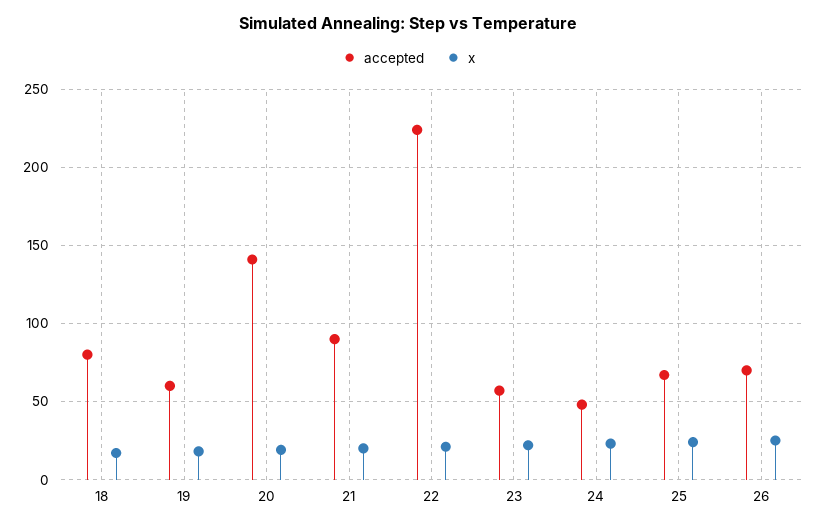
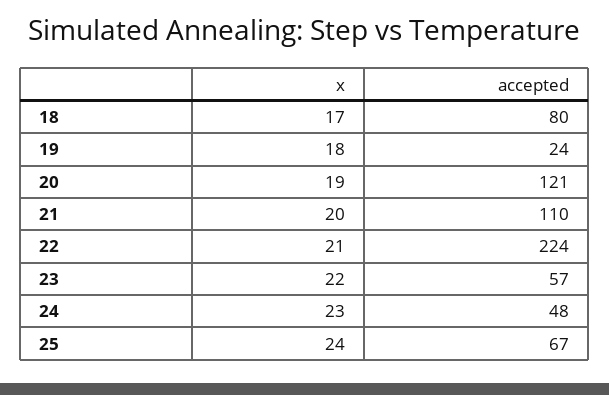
accepted, 19: 60 -> 24
accepted, 20: 140 -> 121
accepted, 21: 90 -> 110
accepted, 26: 70 -> none
x, 26: 25 -> none

